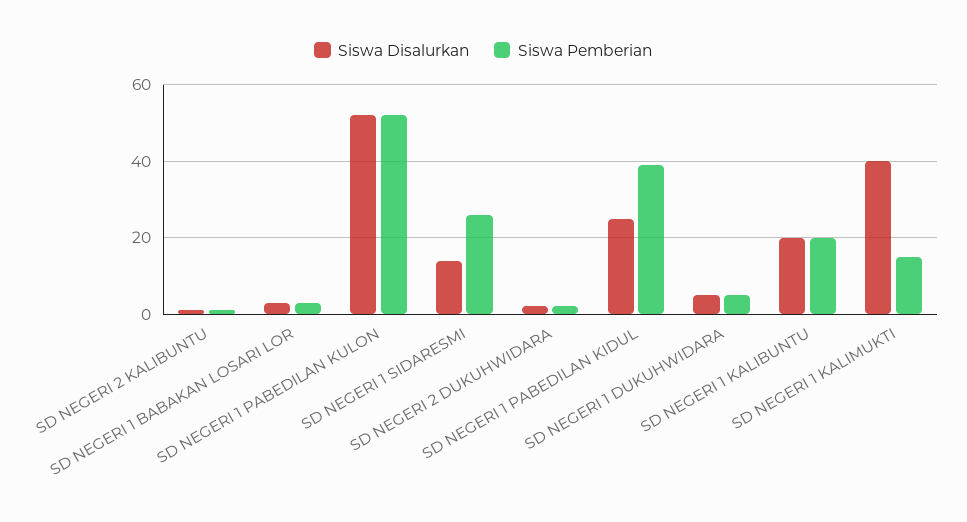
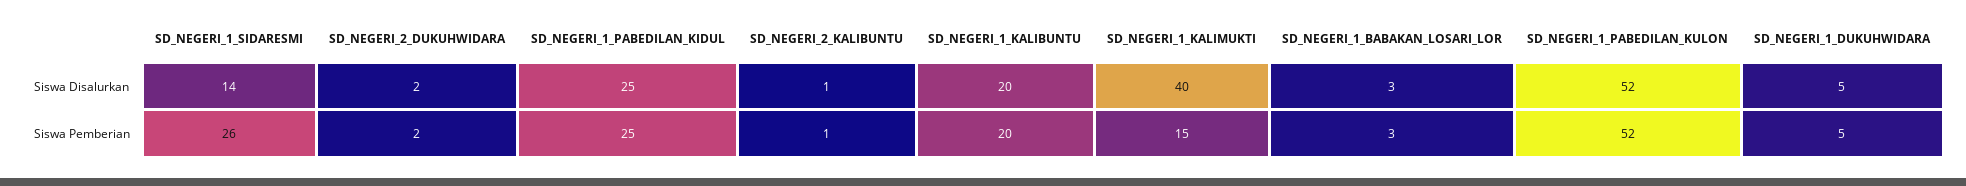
Siswa Pemberian, SD NEGERI 1 PABEDILAN KIDUL: 40 -> 25

